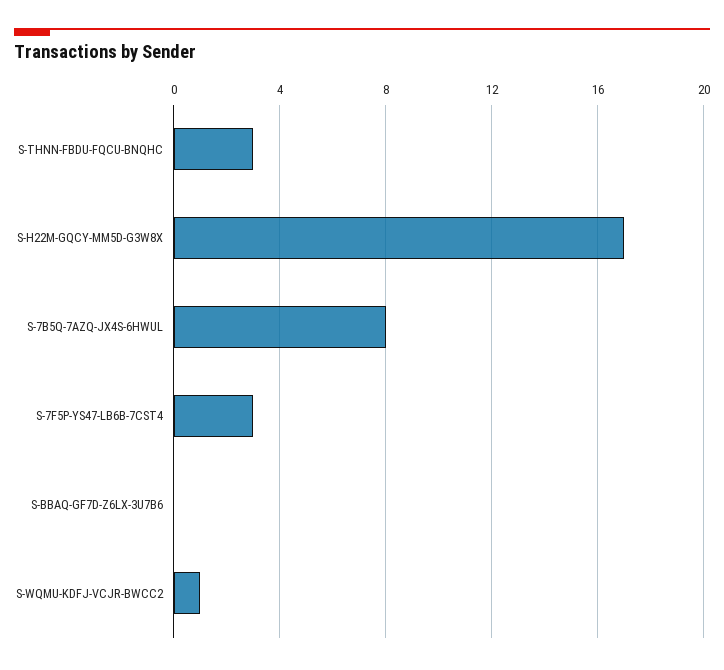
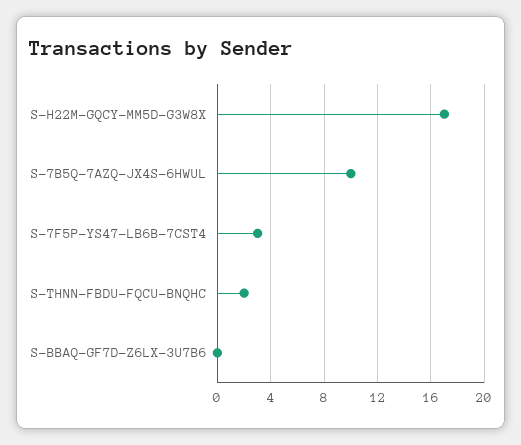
S-THNN-FBDU-FQCU-BNQHC: 3 -> 2
S-7B5Q-7AZQ-JX4S-6HWUL: 8 -> 10
S-WQMU-KDFJ-VCJR-BWCC2: 1 -> none

